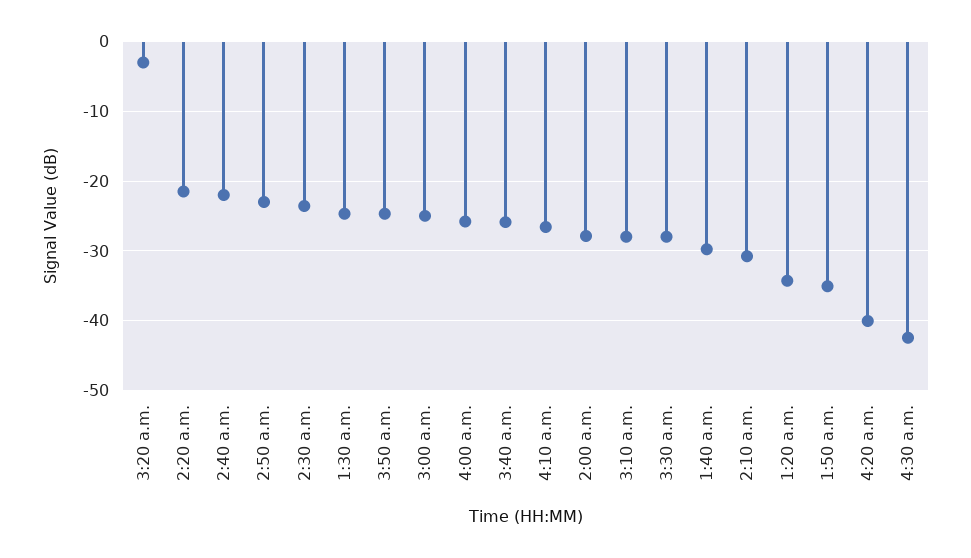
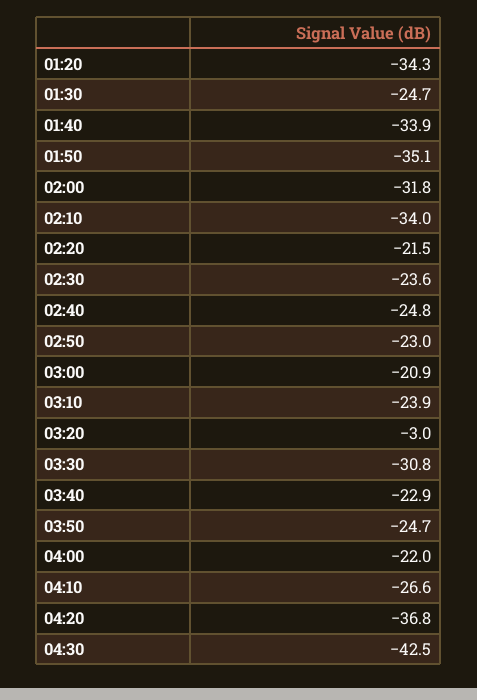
2:40 a.m.: -22 -> -24.8
3:00 a.m.: -25 -> -20.9
4:00 a.m.: -26 -> -22
3:40 a.m.: -26 -> -22.9
2:00 a.m.: -28 -> -31.8
3:10 a.m.: -28 -> -23.9
3:30 a.m.: -28 -> -30.8
1:40 a.m.: -30 -> -33.9
2:10 a.m.: -31 -> -34
4:20 a.m.: -40 -> -36.8

